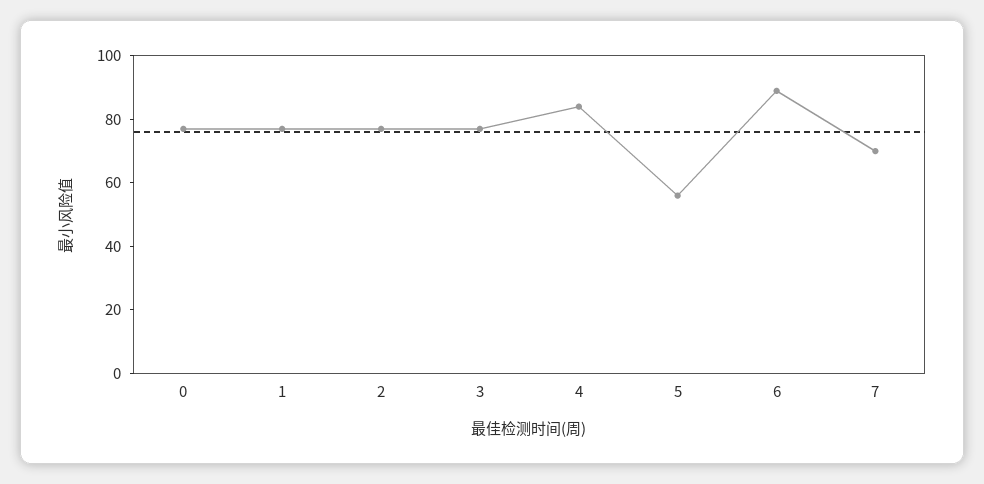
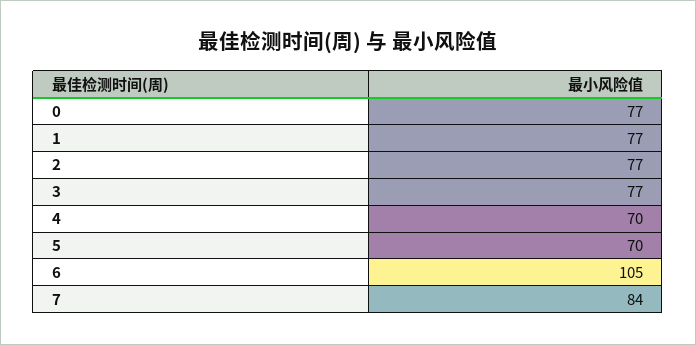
4: 85 -> 70
5: 55 -> 70
6: 90 -> 105
7: 70 -> 84

